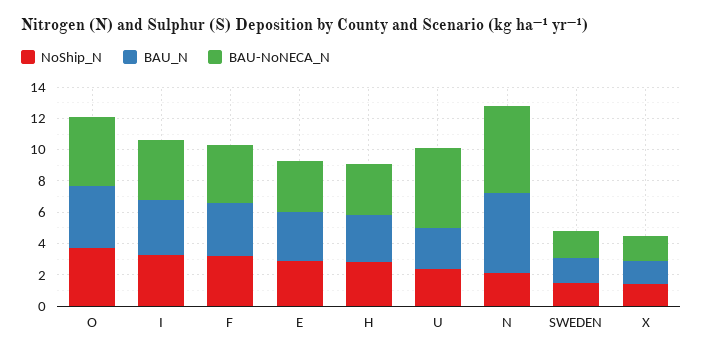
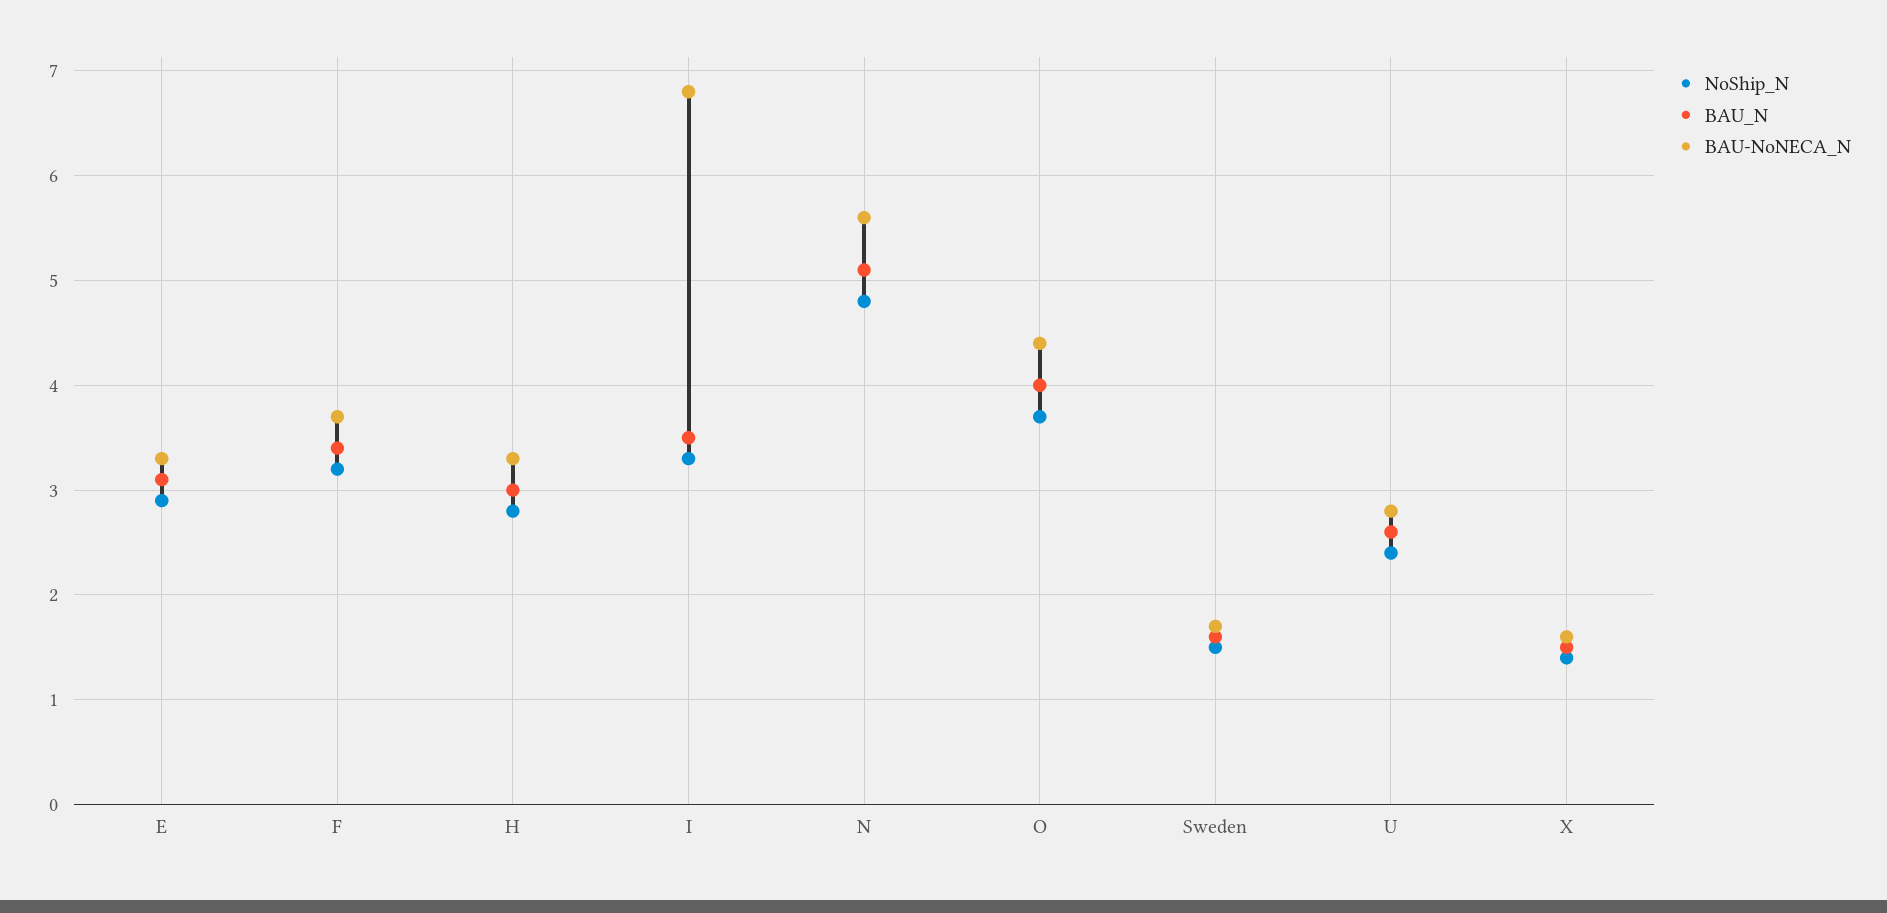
BAU-NoNECA_N, I: 4 -> 6.8
BAU-NoNECA_N, U: 5 -> 2.8
NoShip_N, N: 2 -> 4.8

